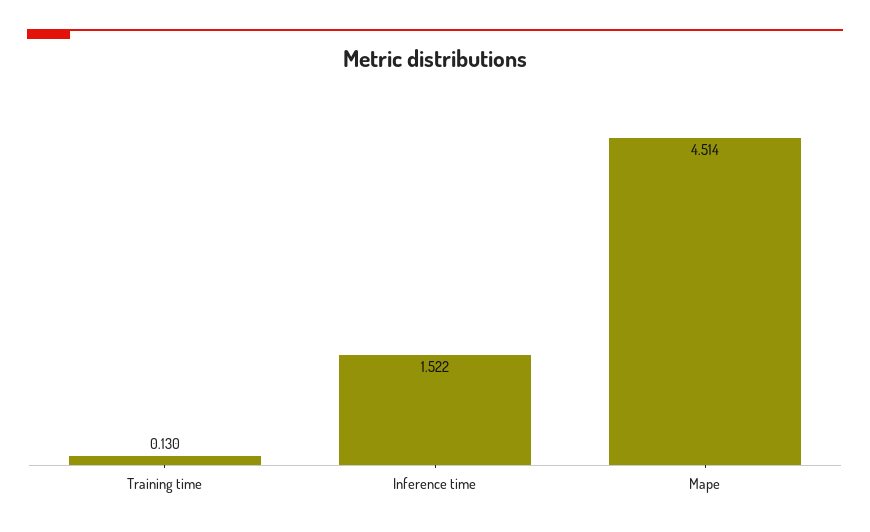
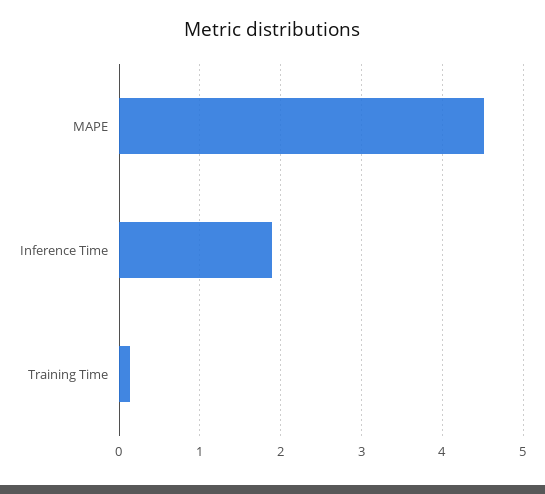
Inference time: 1.522 -> 1.9

